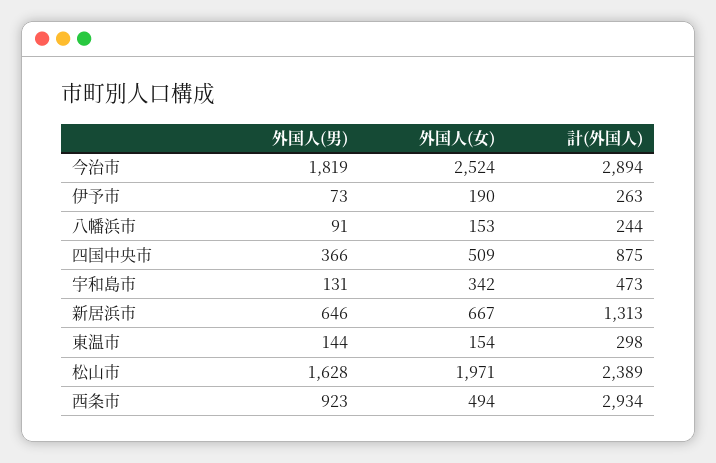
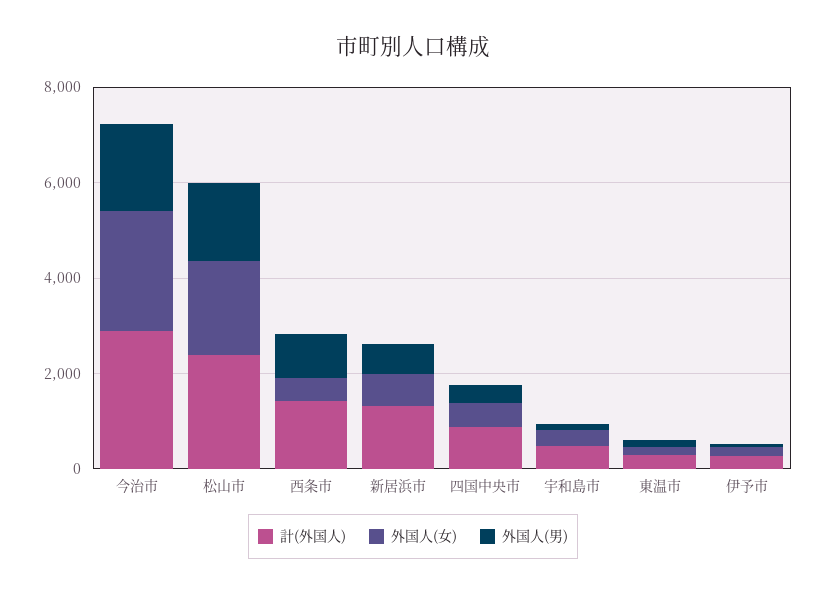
外国人(男), 八幡浜市: 91 -> none
外国人(女), 八幡浜市: 153 -> none
計(外国人), 八幡浜市: 244 -> none
計(外国人), 西条市: 2934 -> 1500

